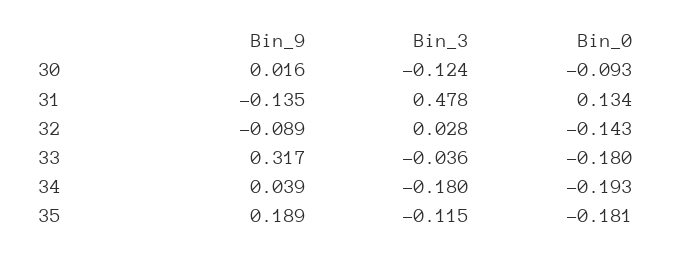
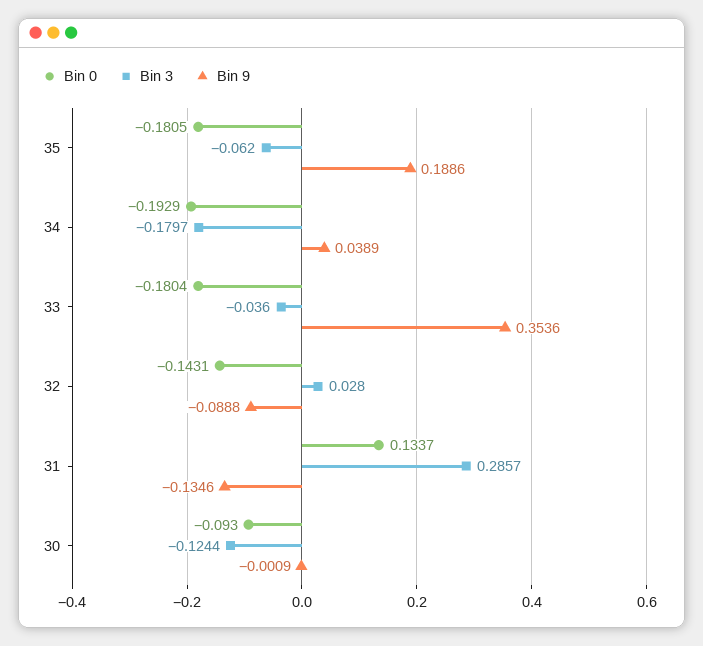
Bin_9, 30: 0.016 -> -0.0009
Bin_3, 31: 0.478 -> 0.2857
Bin_9, 33: 0.317 -> 0.3536
Bin_3, 35: -0.115 -> -0.062

